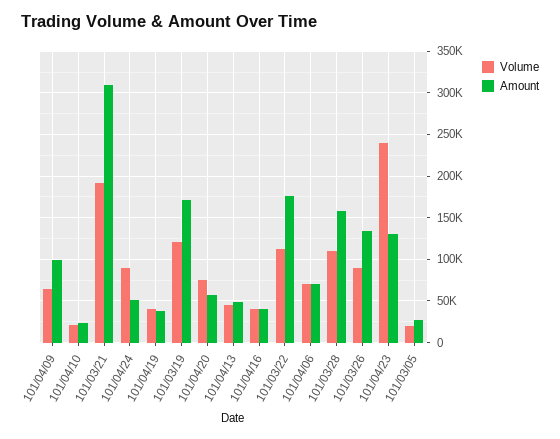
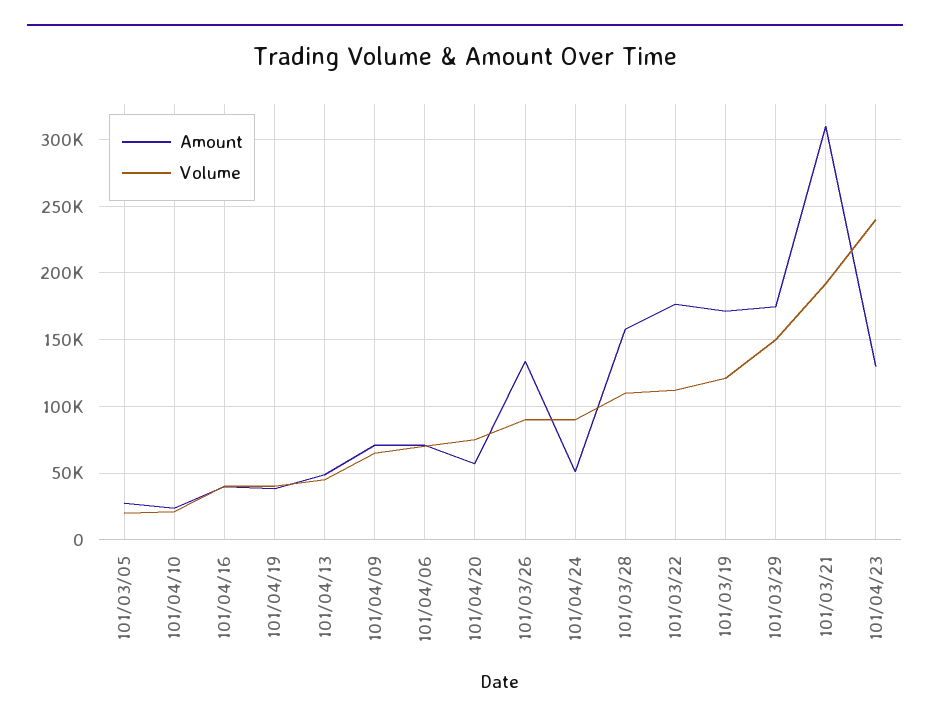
Amount, 101/04/09: 100000 -> 70000
Amount, 101/03/29: none -> 175000
Volume, 101/03/29: none -> 150000

